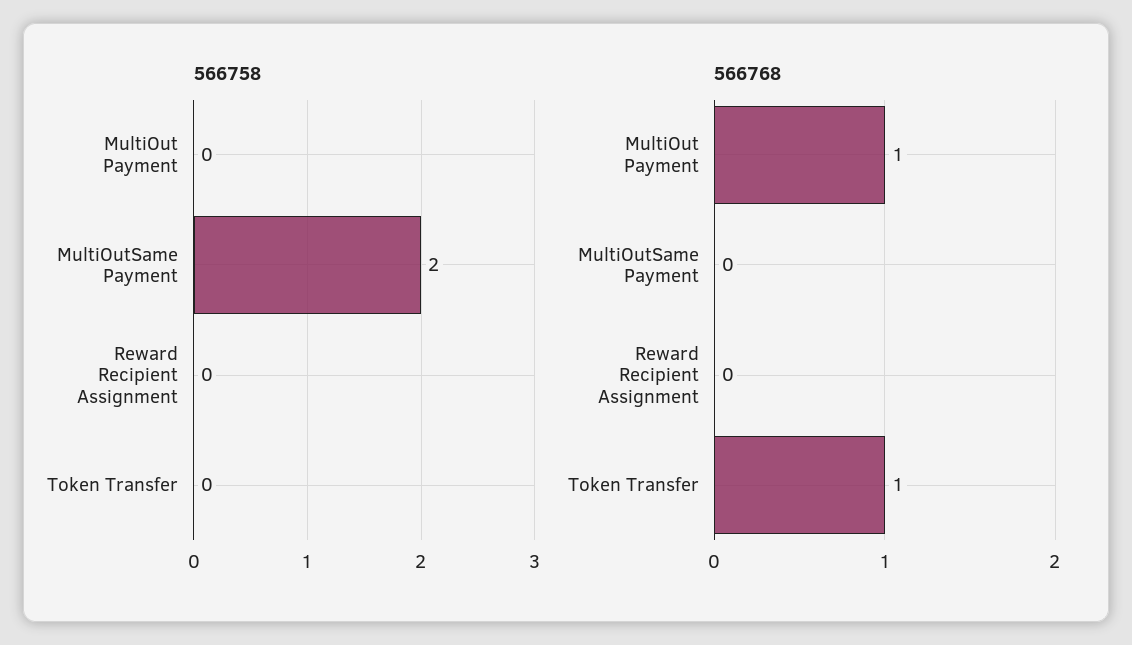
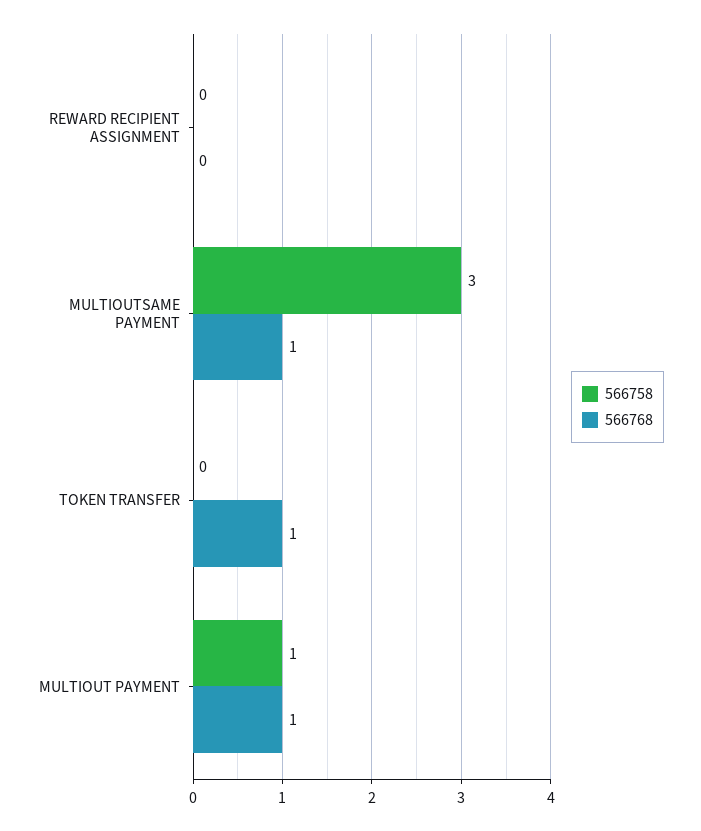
566758, MultiOut Payment: 0 -> 1
566758, MultiOutSame Payment: 2 -> 3
566768, MultiOutSame Payment: 0 -> 1

